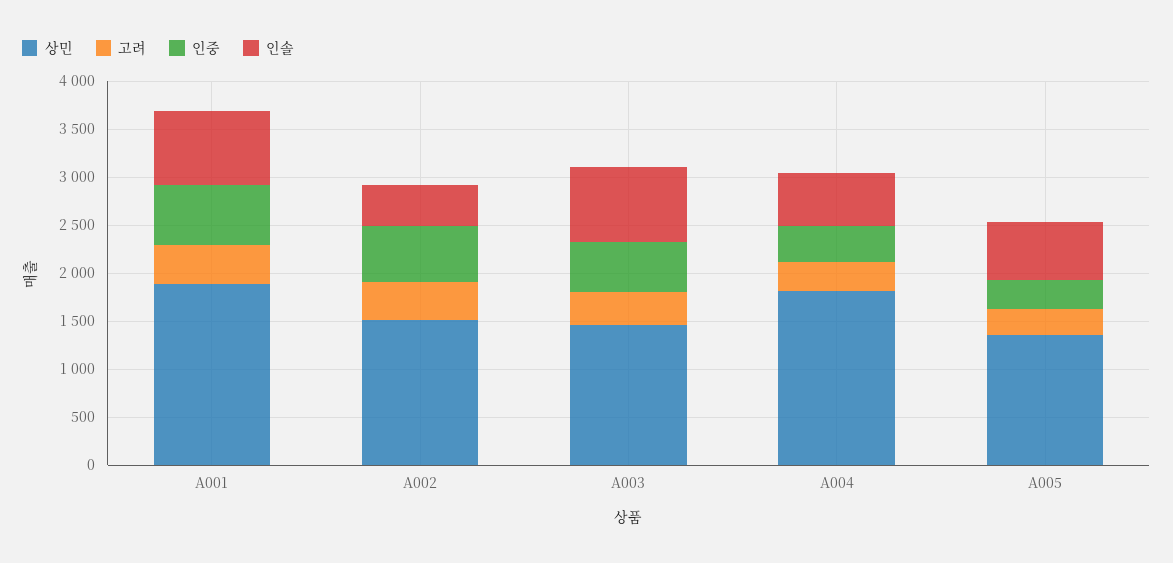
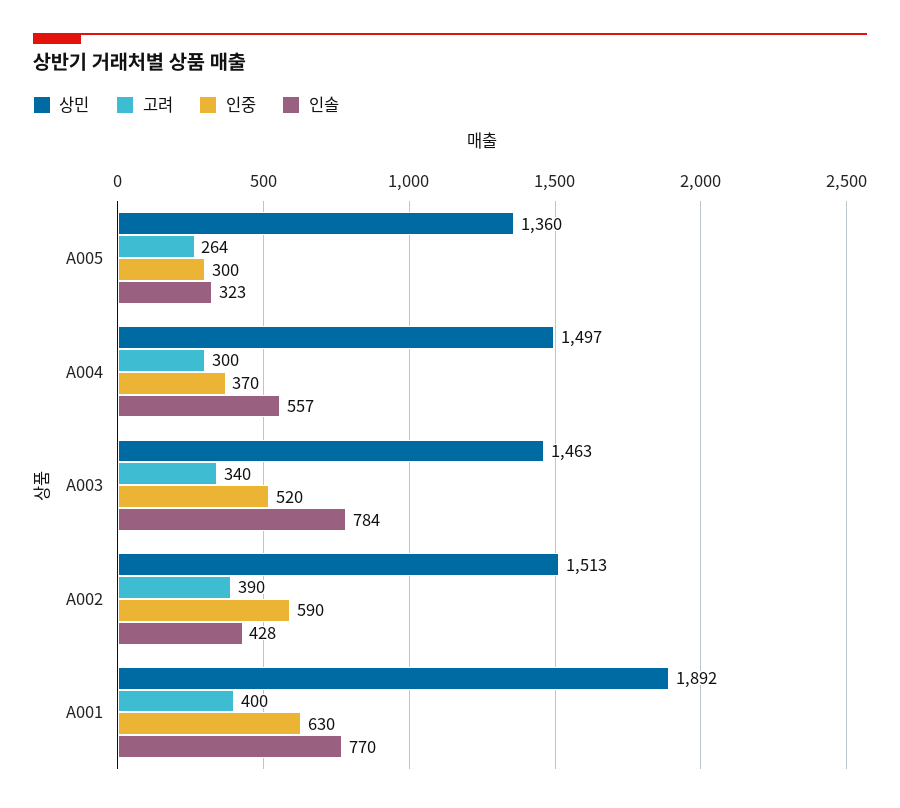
상민, A004: 1800 -> 1497
인솔, A005: 600 -> 323

